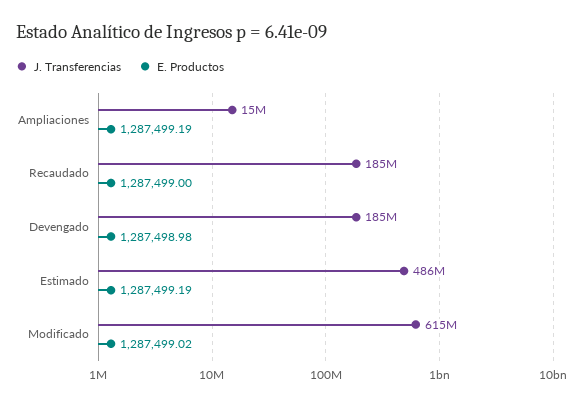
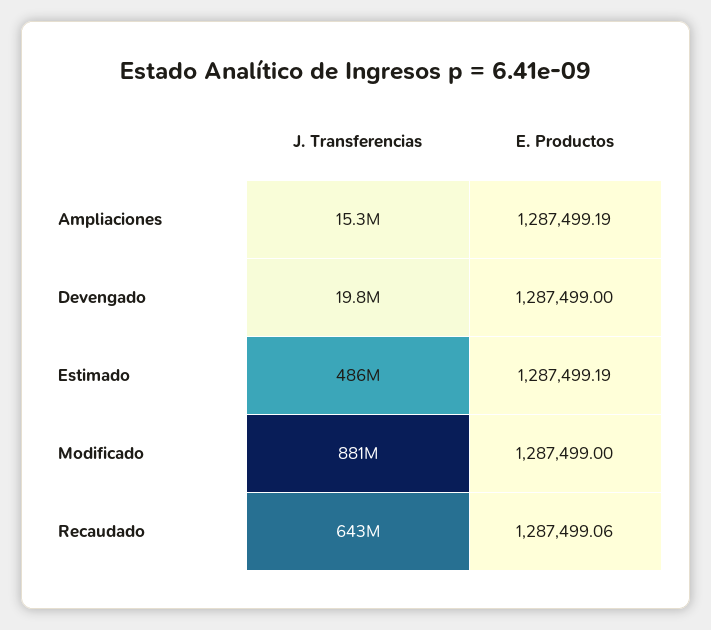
J. Transferencias, Recaudado: 185000000 -> 643000000
E. Productos, Recaudado: 1287499 -> 1287499.06
J. Transferencias, Devengado: 185000000 -> 19800000
E. Productos, Devengado: 1287498.98 -> 1287499
J. Transferencias, Modificado: 615000000 -> 881000000
E. Productos, Modificado: 1287499.02 -> 1287499

